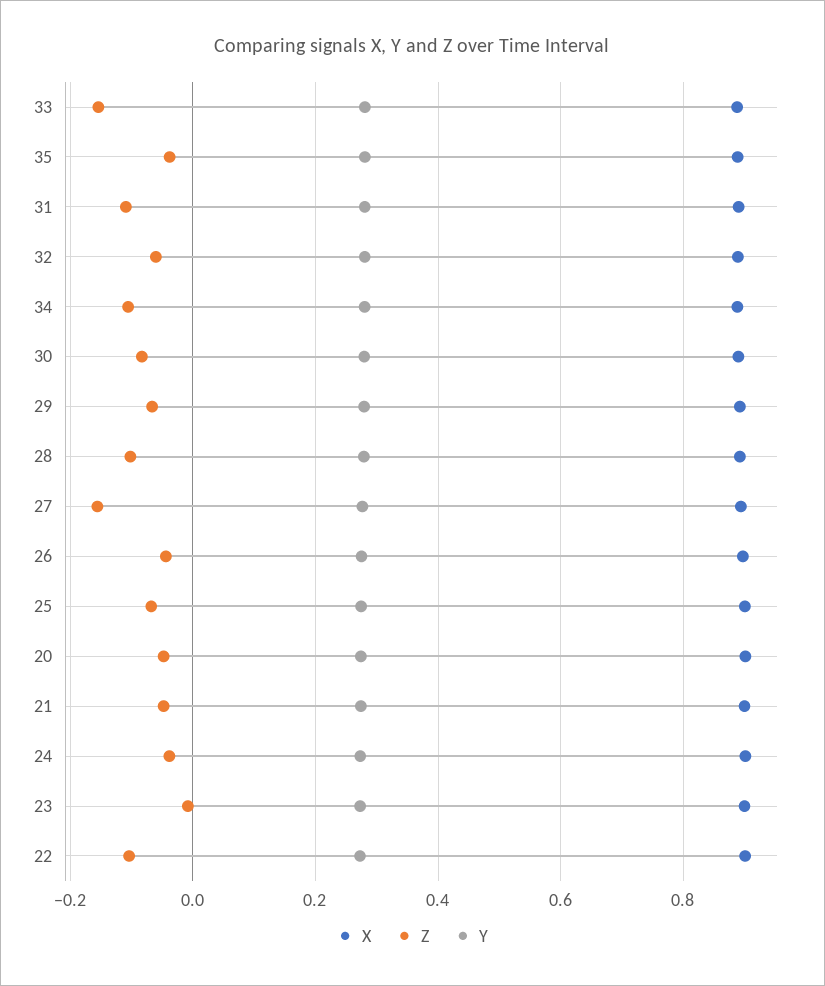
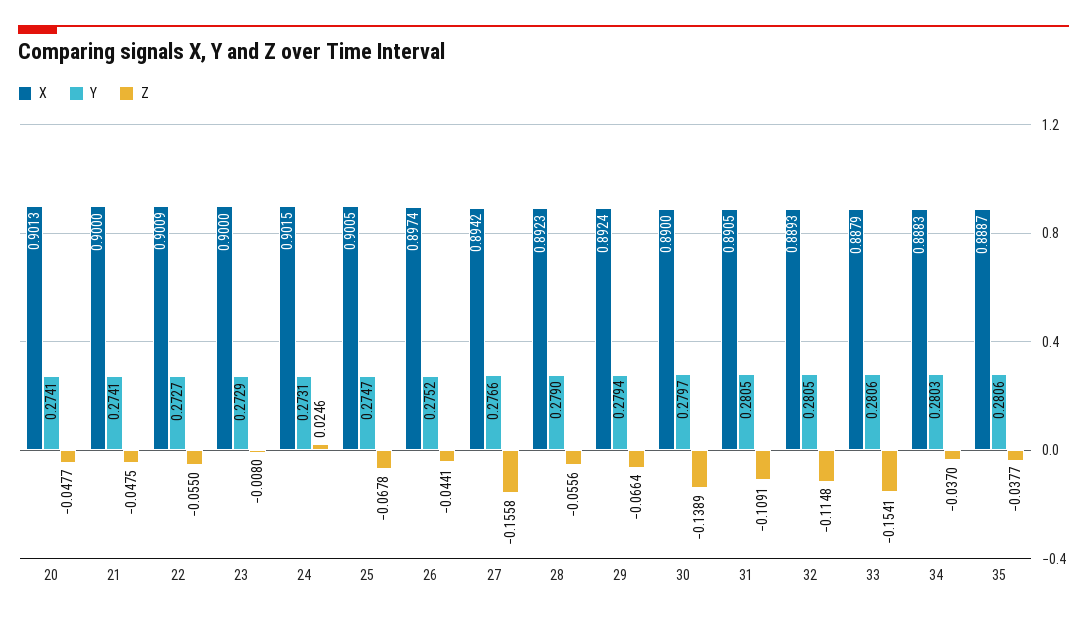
Z, 32: -0.06 -> -0.1148
Z, 34: -0.1 -> -0.037
Z, 30: -0.08 -> -0.1389
Z, 28: -0.1 -> -0.0556
Z, 24: -0.04 -> 0.0246
Z, 22: -0.1 -> -0.055

